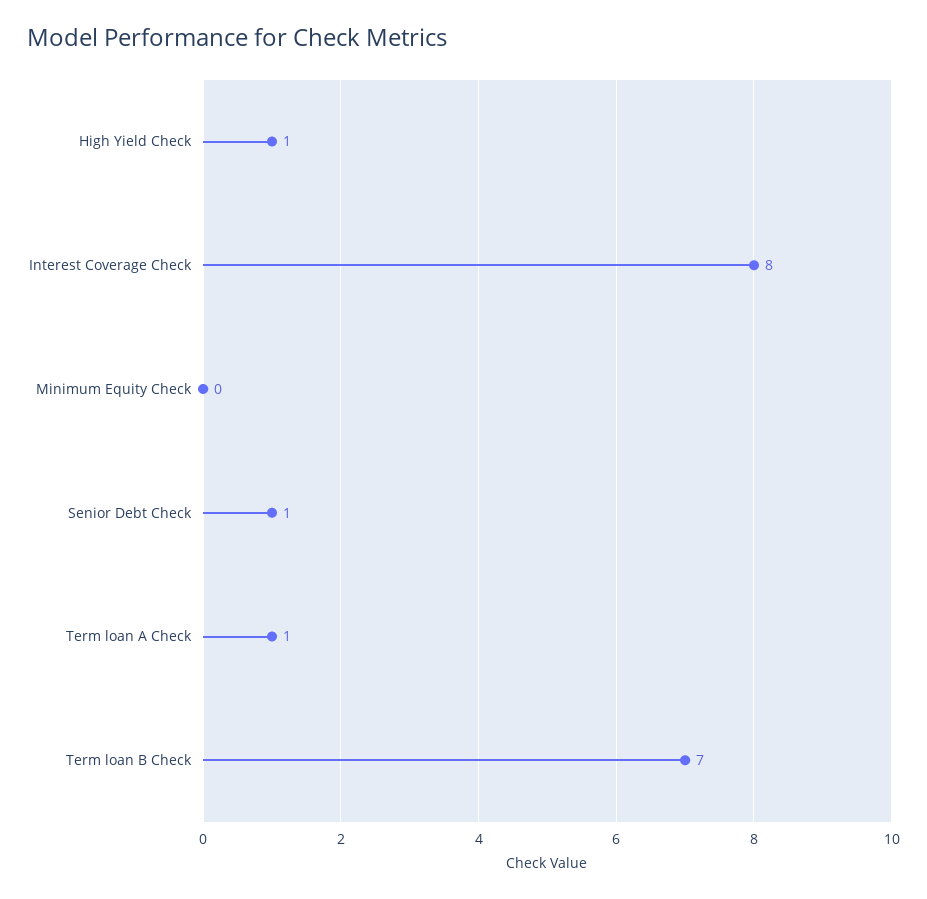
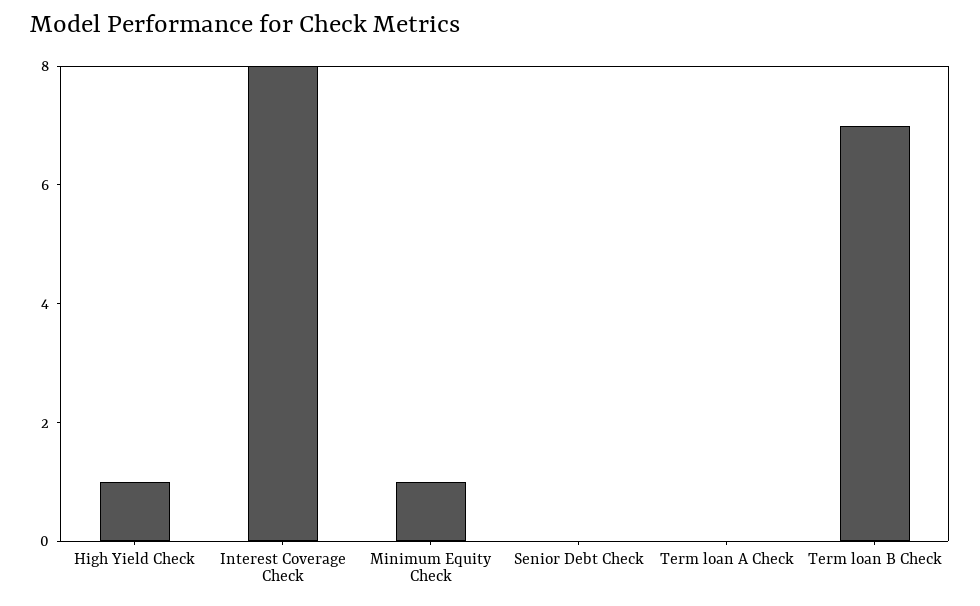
Minimum Equity Check: 0 -> 1
Senior Debt Check: 1 -> 0
Term loan A Check: 1 -> 0

